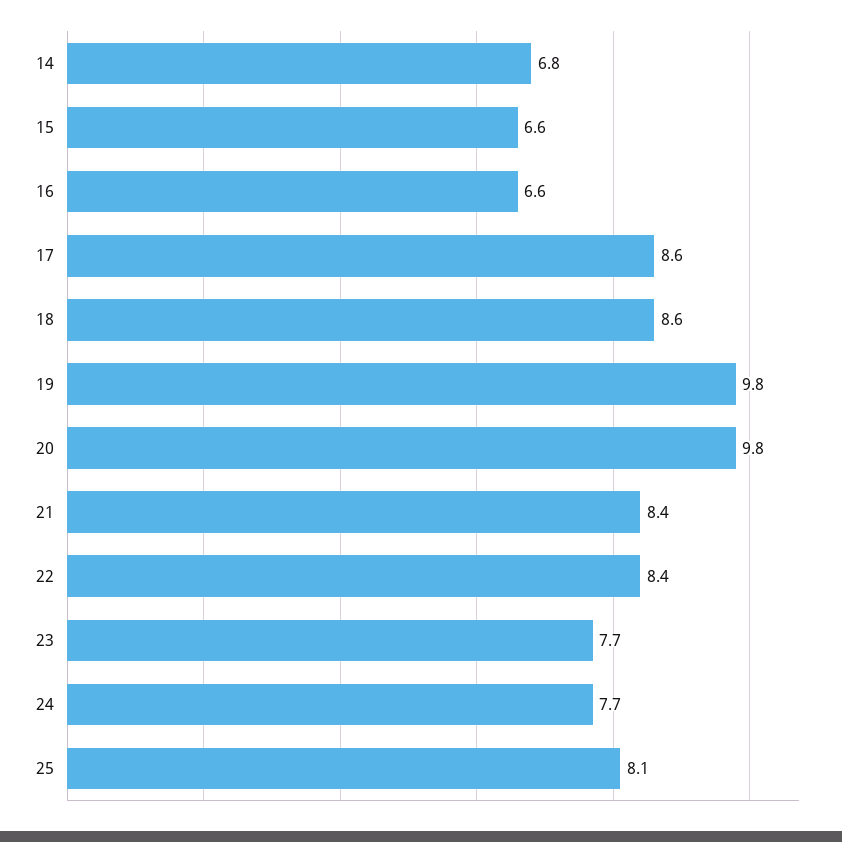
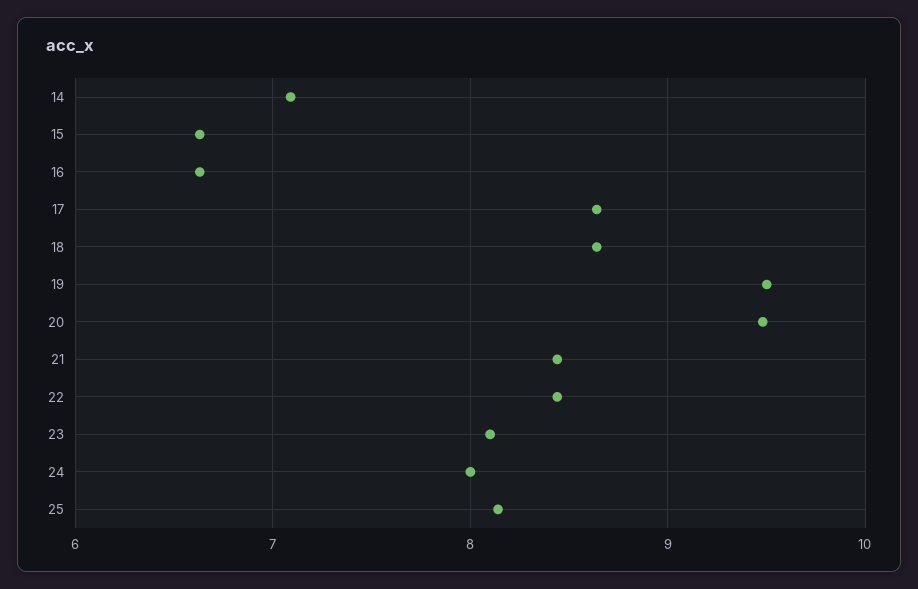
14: 6.8 -> 7.1
19: 9.8 -> 9.5
20: 9.8 -> 9.5
23: 7.7 -> 8.1
24: 7.7 -> 8

